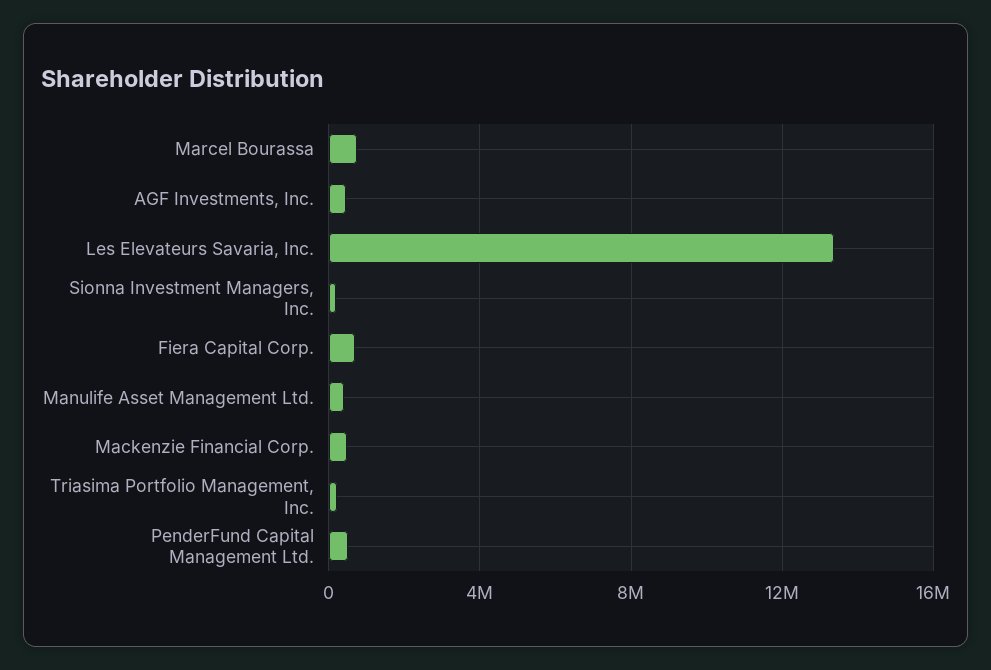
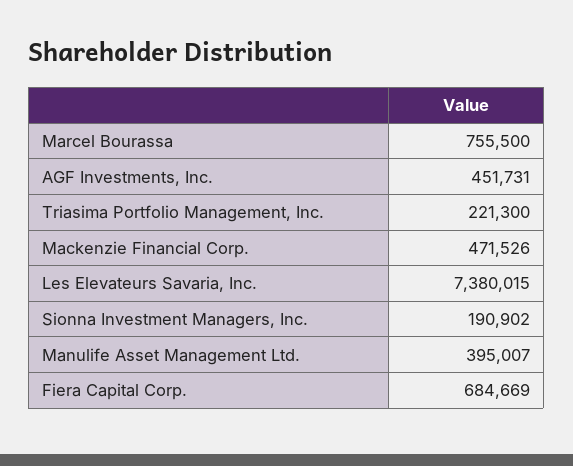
Les Elevateurs Savaria, Inc.: 13500000 -> 7380015
PenderFund Capital Management Ltd.: 500000 -> none

